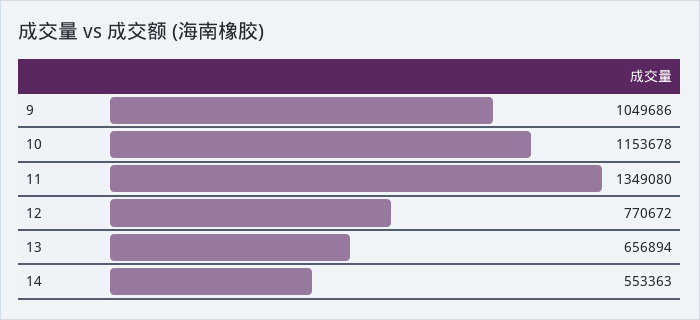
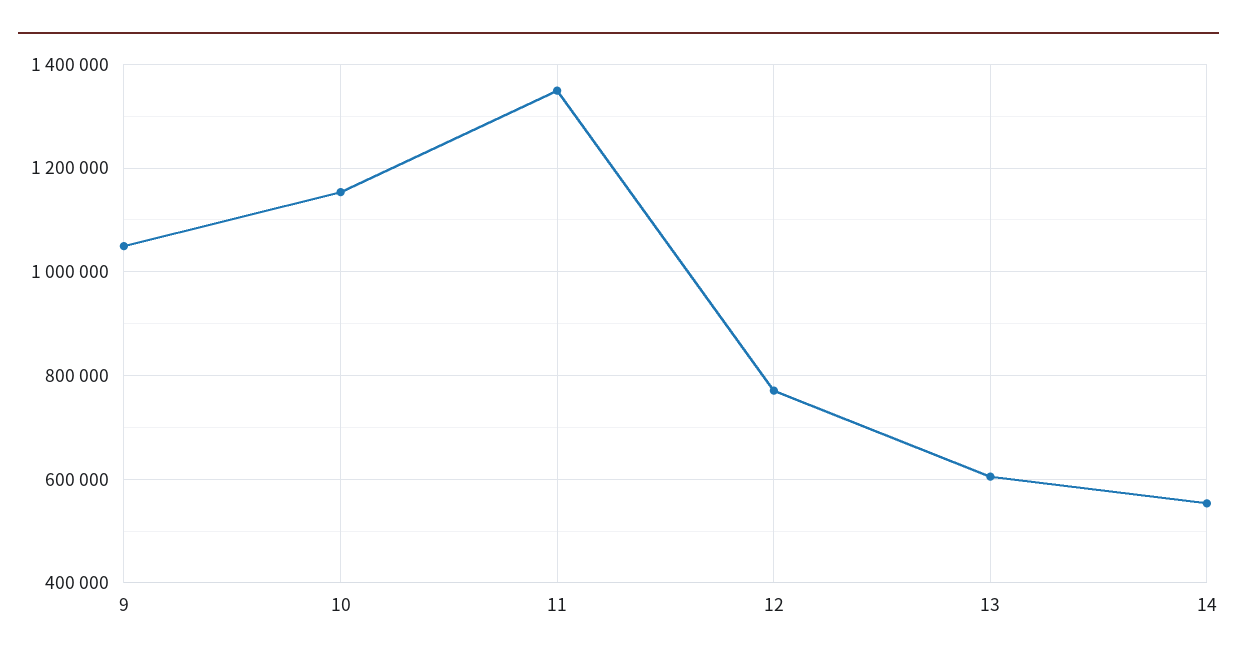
13: 656894 -> 600000

